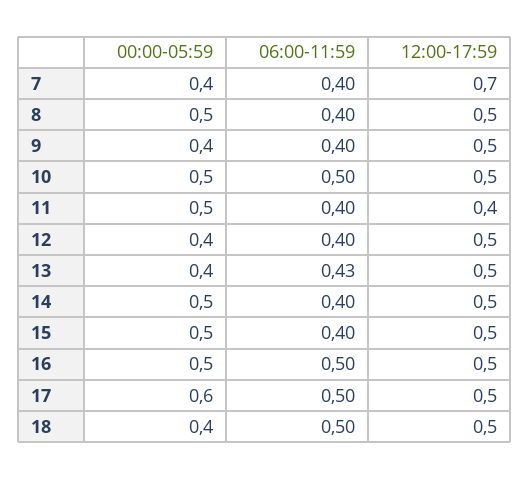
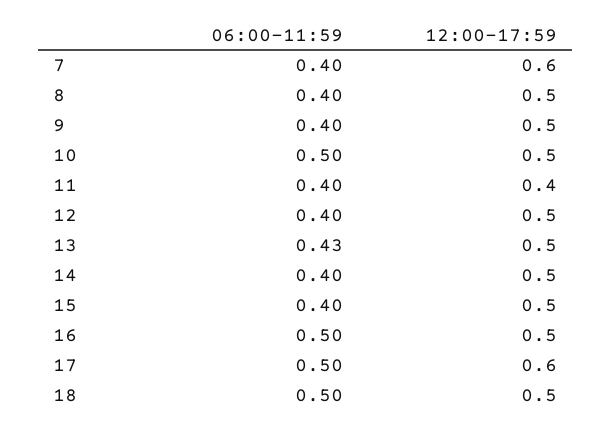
00:00-05:59, 7: 0.4 -> none
12:00-17:59, 7: 0.7 -> 0.6
00:00-05:59, 8: 0.5 -> none
00:00-05:59, 9: 0.4 -> none
00:00-05:59, 10: 0.5 -> none
00:00-05:59, 11: 0.5 -> none
00:00-05:59, 12: 0.4 -> none
00:00-05:59, 13: 0.4 -> none
00:00-05:59, 14: 0.5 -> none
00:00-05:59, 15: 0.5 -> none
00:00-05:59, 16: 0.5 -> none
00:00-05:59, 17: 0.6 -> none
12:00-17:59, 17: 0.5 -> 0.6
00:00-05:59, 18: 0.4 -> none

